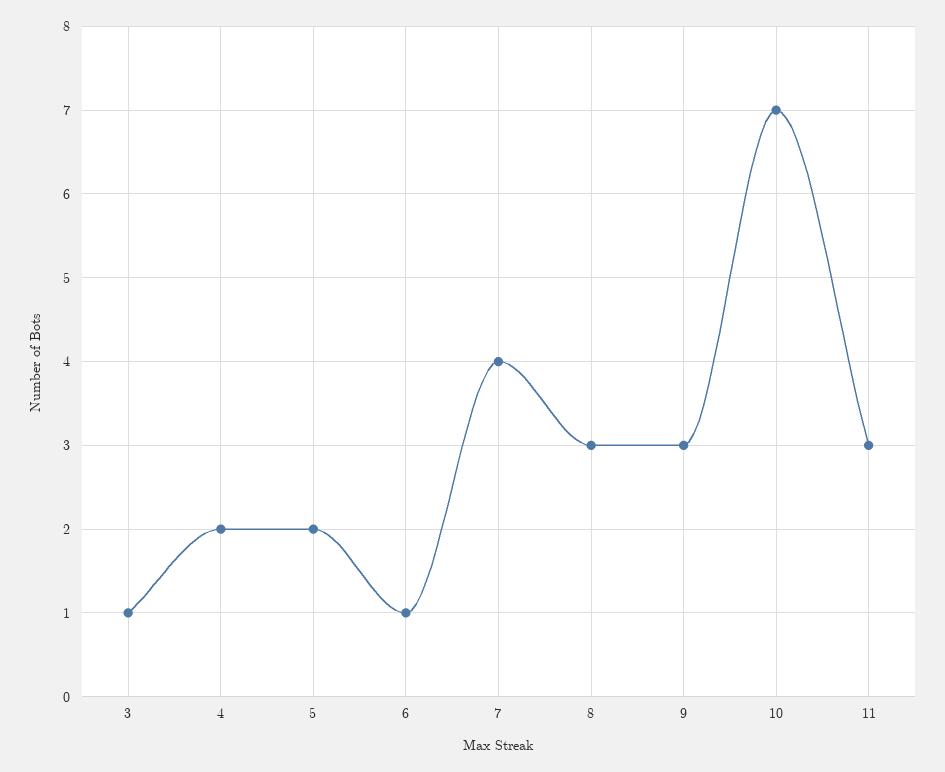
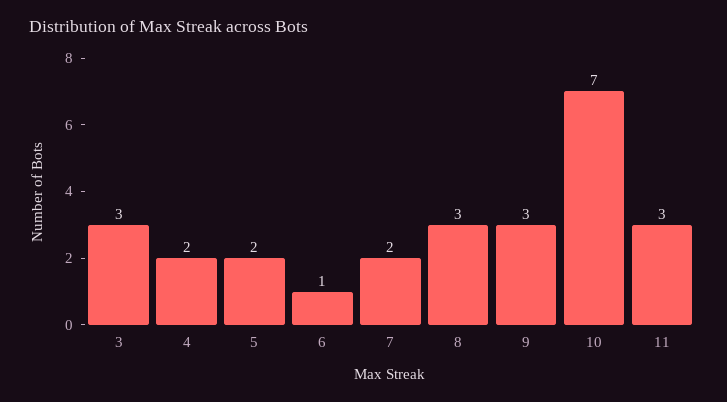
3: 1 -> 3
7: 4 -> 2

